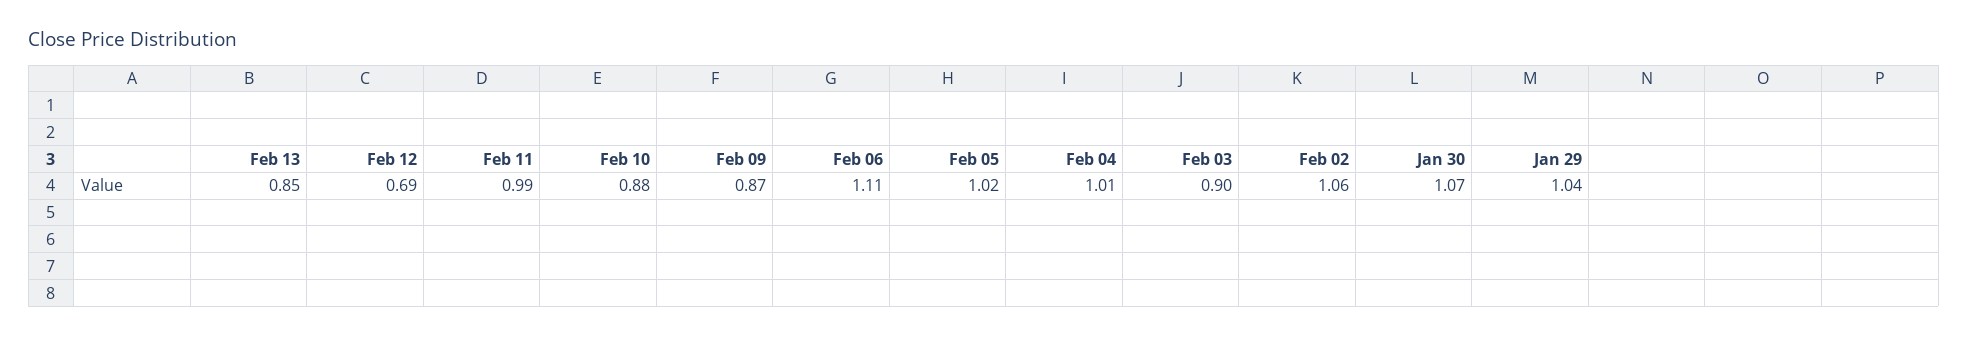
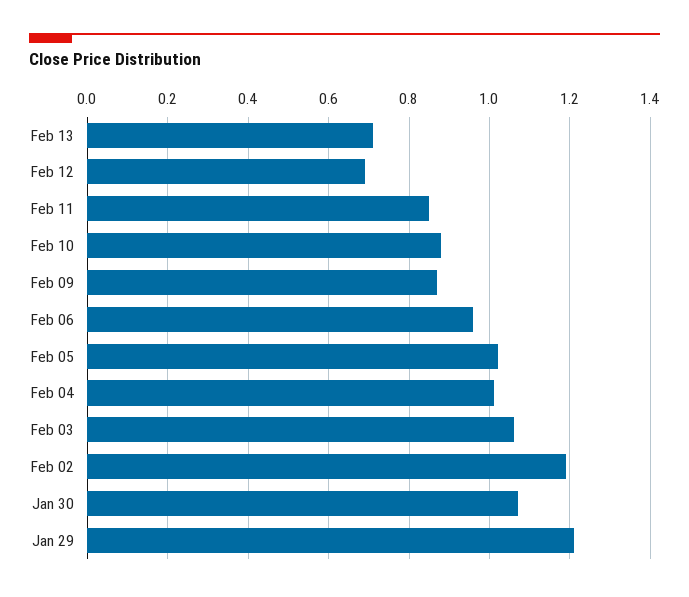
Feb 13: 0.85 -> 0.7
Feb 11: 0.99 -> 0.85
Feb 06: 1.11 -> 0.95
Feb 03: 0.9 -> 1.05
Feb 02: 1.06 -> 1.2
Jan 29: 1.04 -> 1.2

